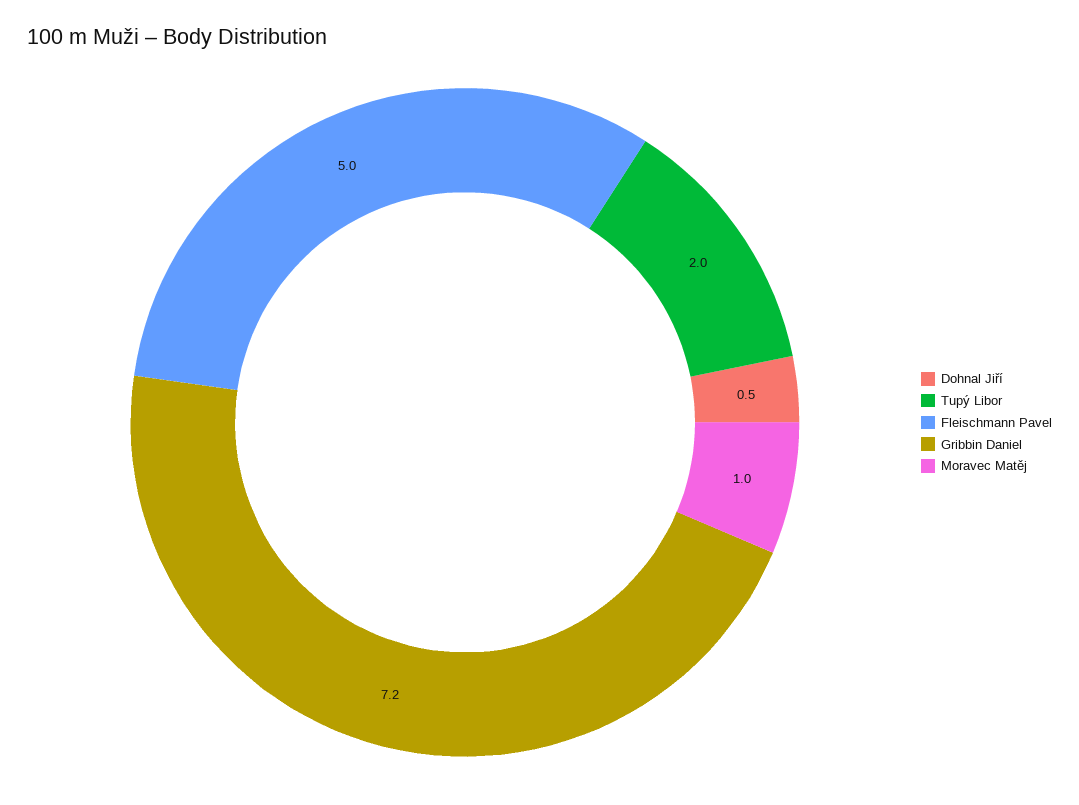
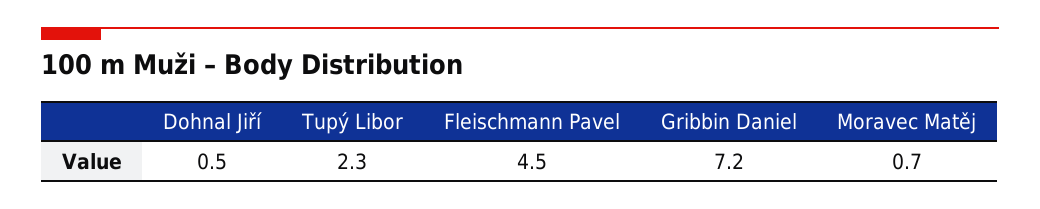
Tupý Libor: 2 -> 2.3
Fleischmann Pavel: 5 -> 4.5
Moravec Matěj: 1 -> 0.7

